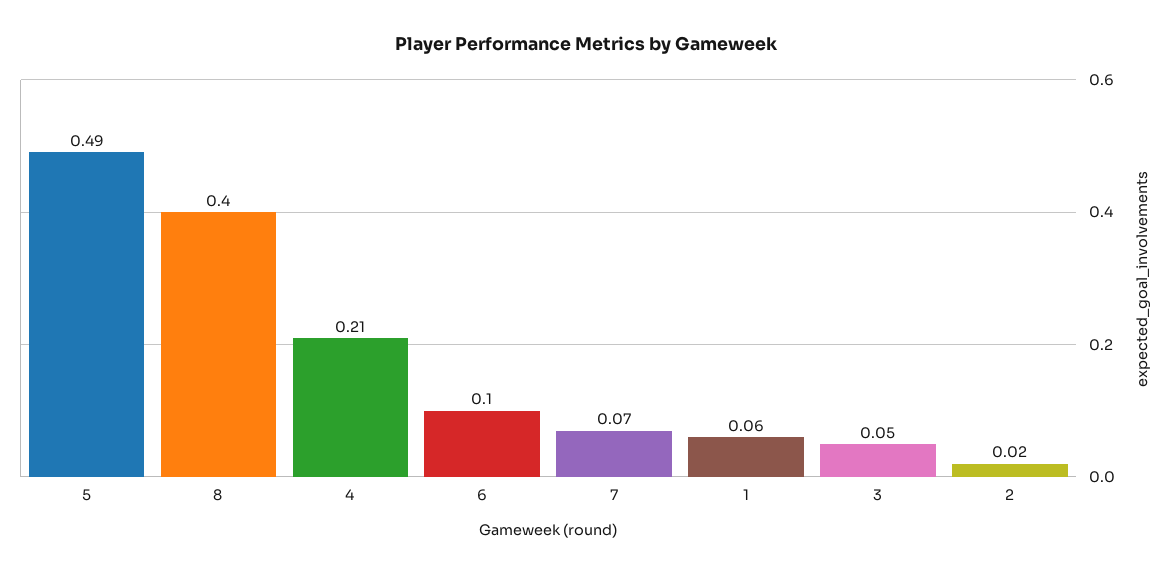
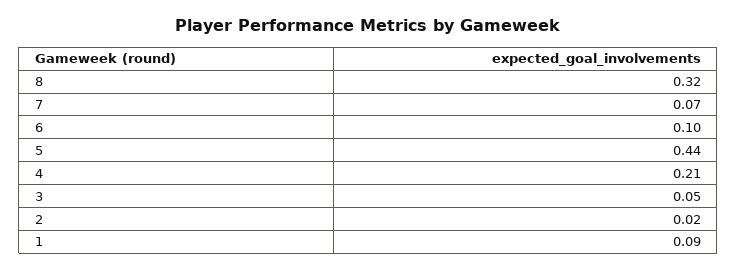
5: 0.49 -> 0.44
8: 0.4 -> 0.32
1: 0.06 -> 0.09

